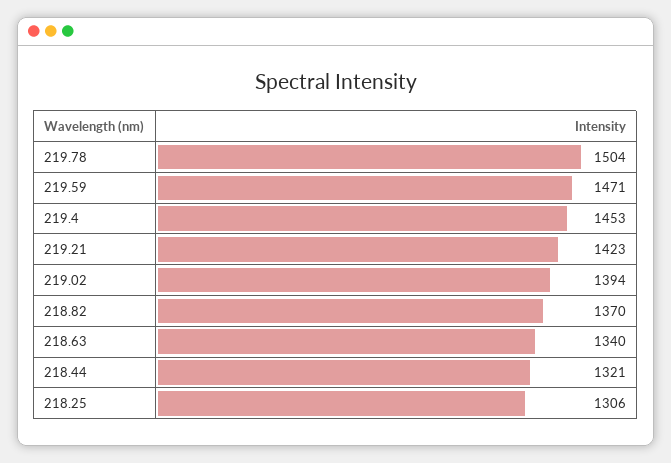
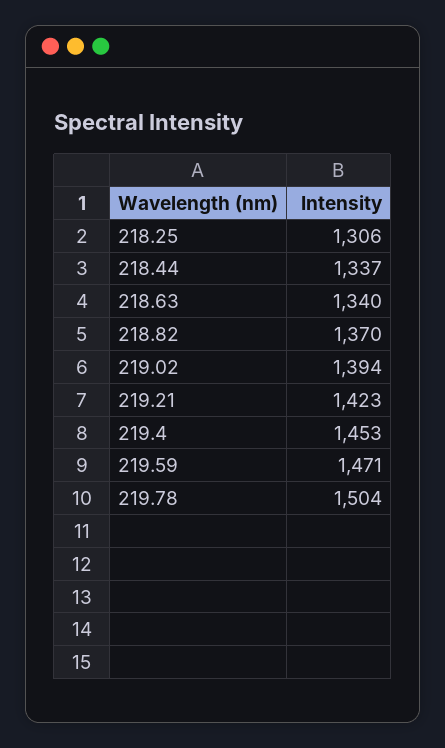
218.44: 1321 -> 1337

